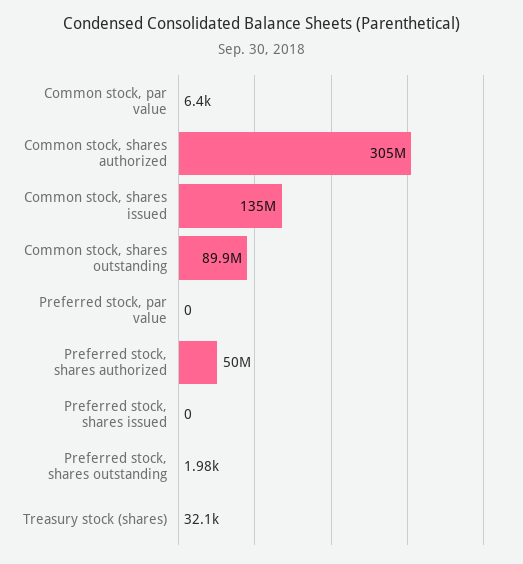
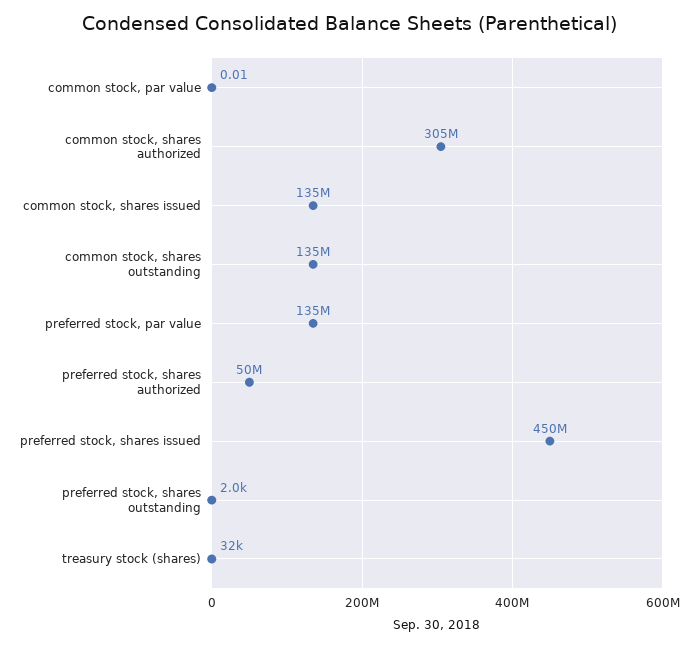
Common stock, par value: 6400 -> 0.01
Common stock, shares outstanding: 89900000 -> 135000000
Preferred stock, par value: 0 -> 135000000
Preferred stock, shares issued: 0 -> 450000000

